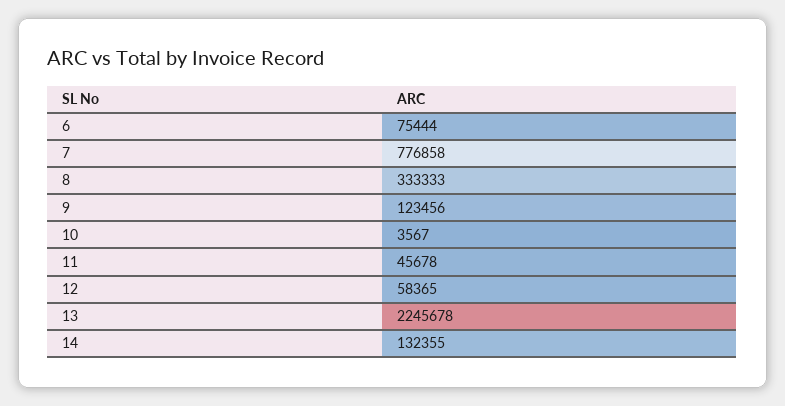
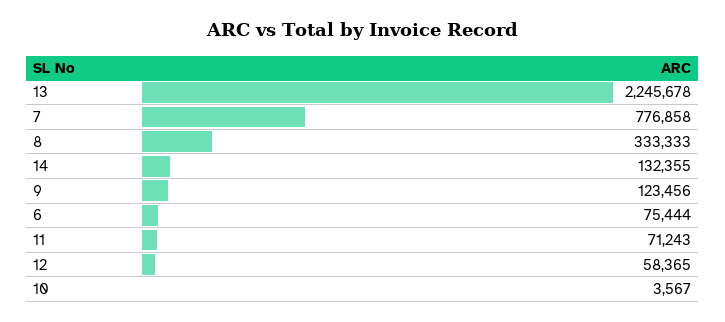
11: 45678 -> 71243

